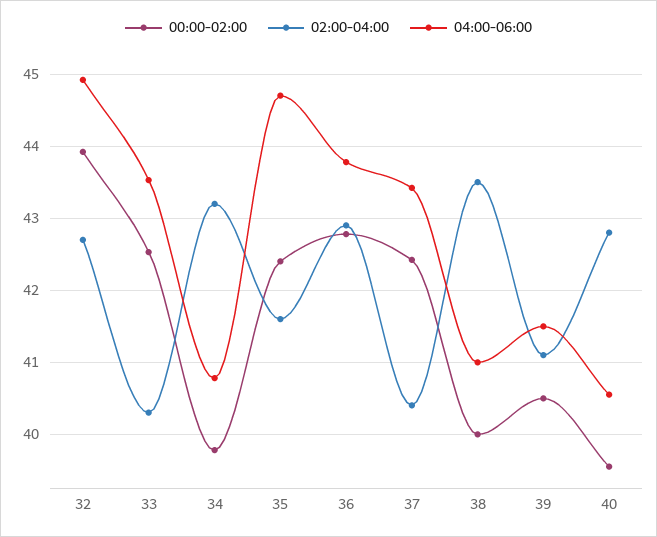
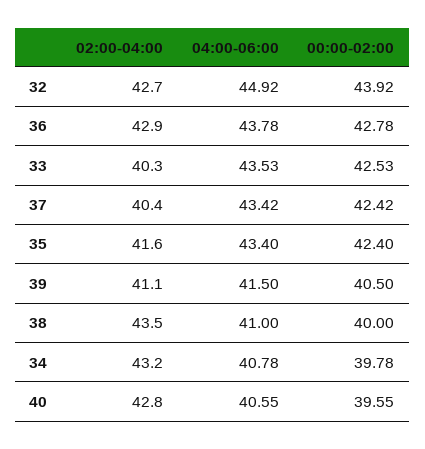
04:00-06:00, 35: 44.7 -> 43.4

